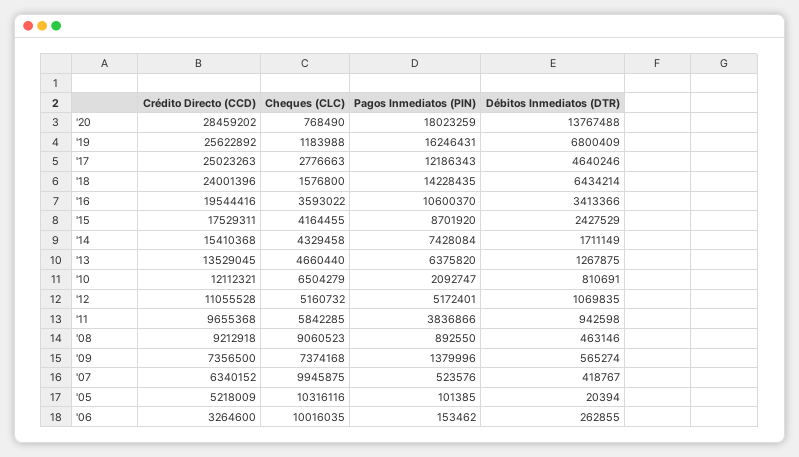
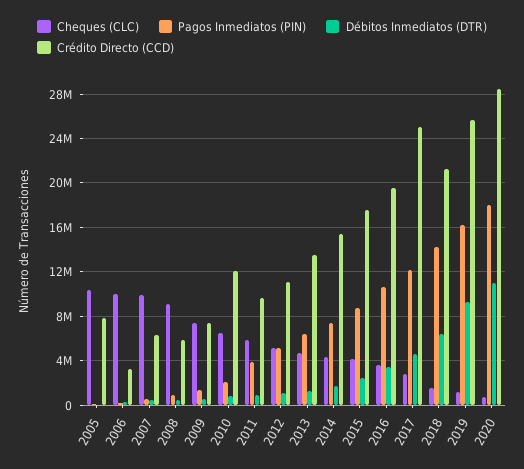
Débitos Inmediatos (DTR), '20: 13767488 -> 11000000
Débitos Inmediatos (DTR), '19: 6800409 -> 9000000
Crédito Directo (CCD), '18: 24001396 -> 21000000
Crédito Directo (CCD), '08: 9212918 -> 6000000
Crédito Directo (CCD), '05: 5218009 -> 8000000

